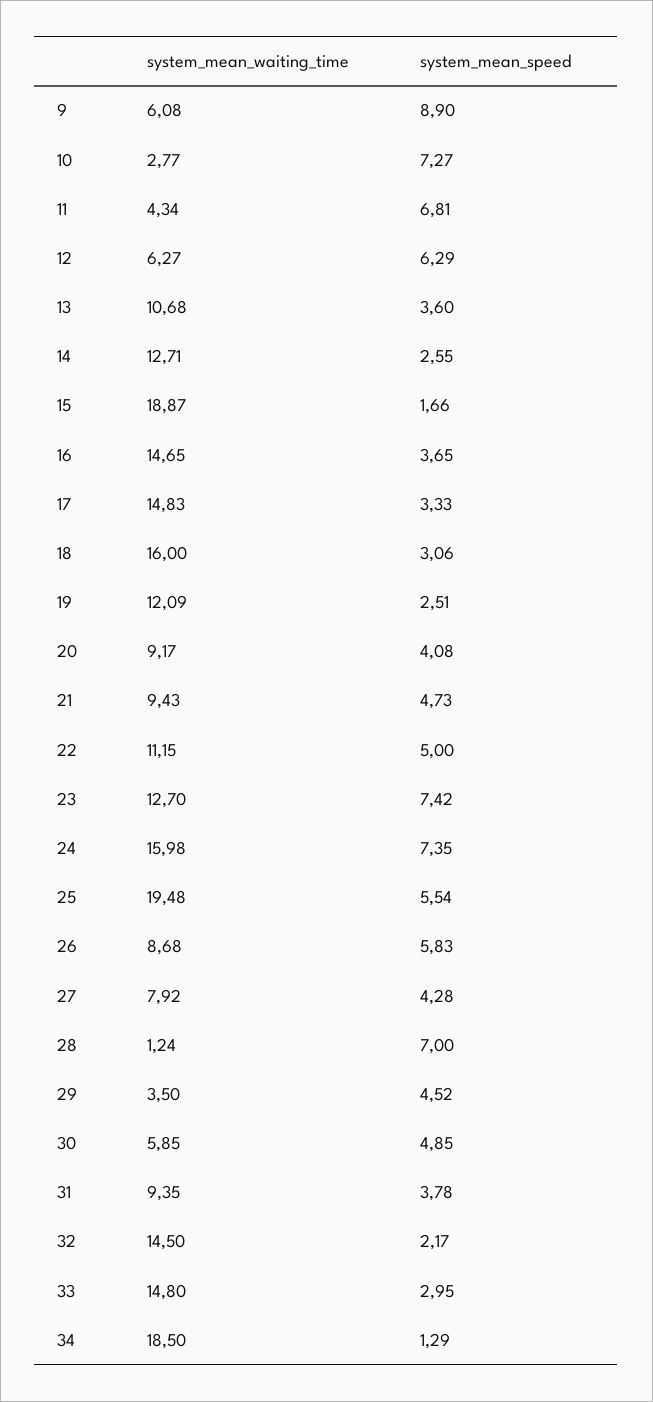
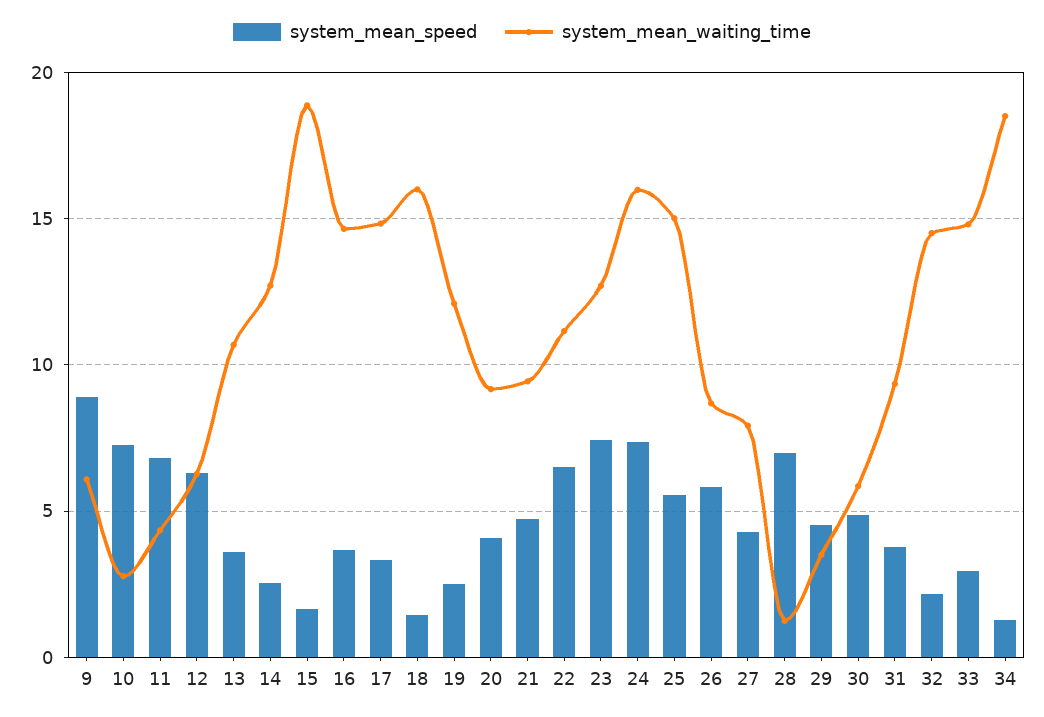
system_mean_speed, 18: 3.06 -> 1.5
system_mean_speed, 22: 5 -> 6.5
system_mean_waiting_time, 25: 19.48 -> 15

